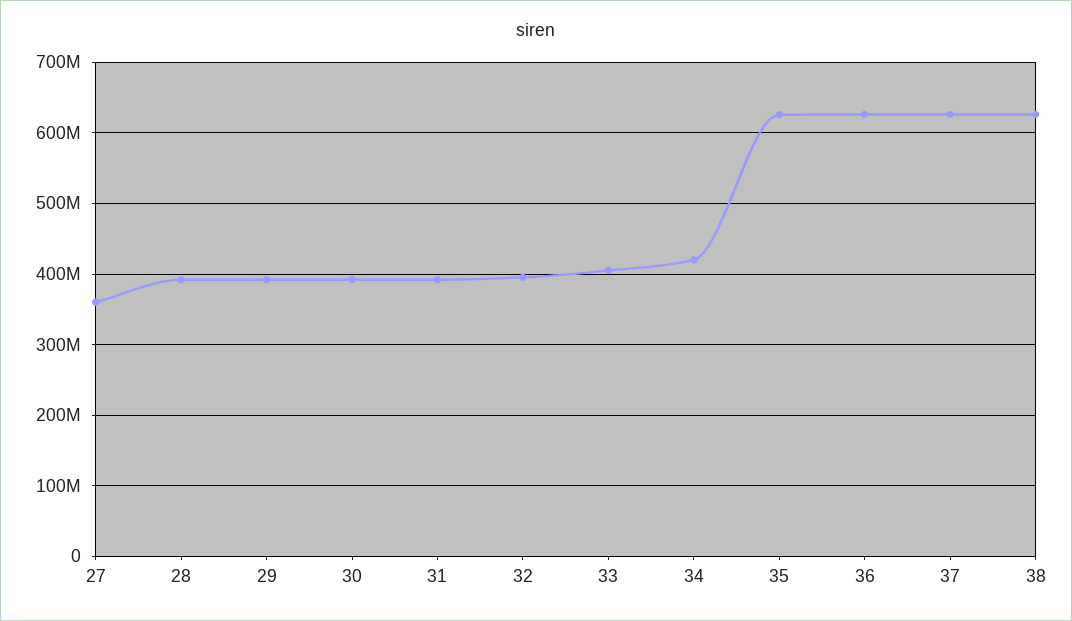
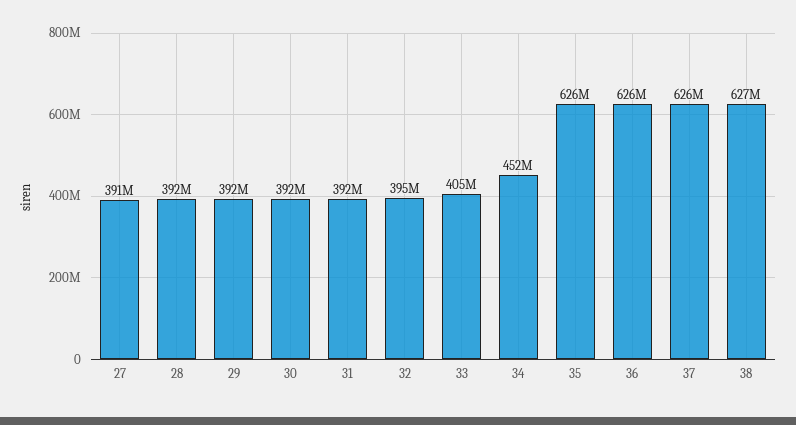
27: 360000000 -> 391000000
34: 420000000 -> 452000000

